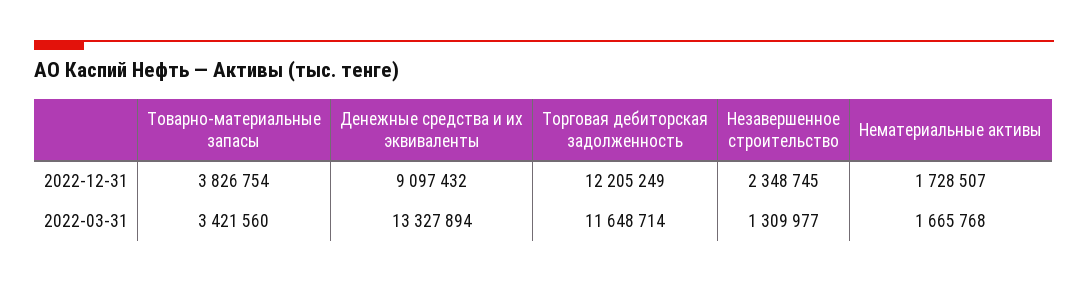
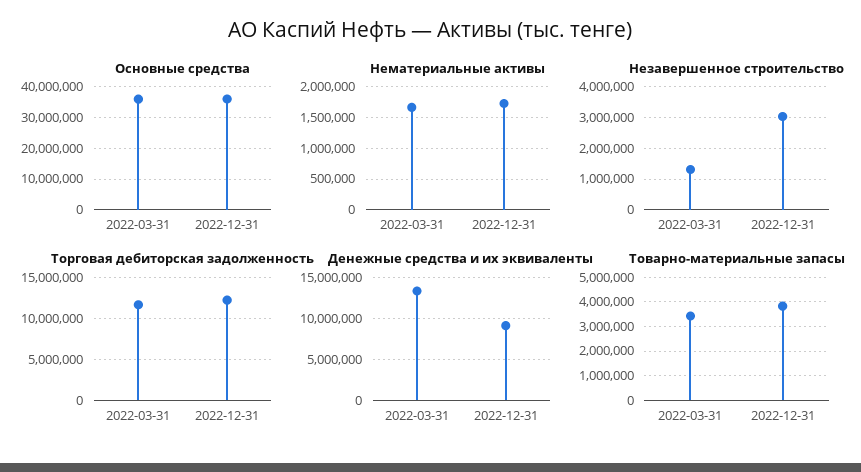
Незавершенное строительство, 2022-12-31: 2348745 -> 3000000
Основные средства, 2022-03-31: none -> 36000000
Основные средства, 2022-12-31: none -> 36000000

